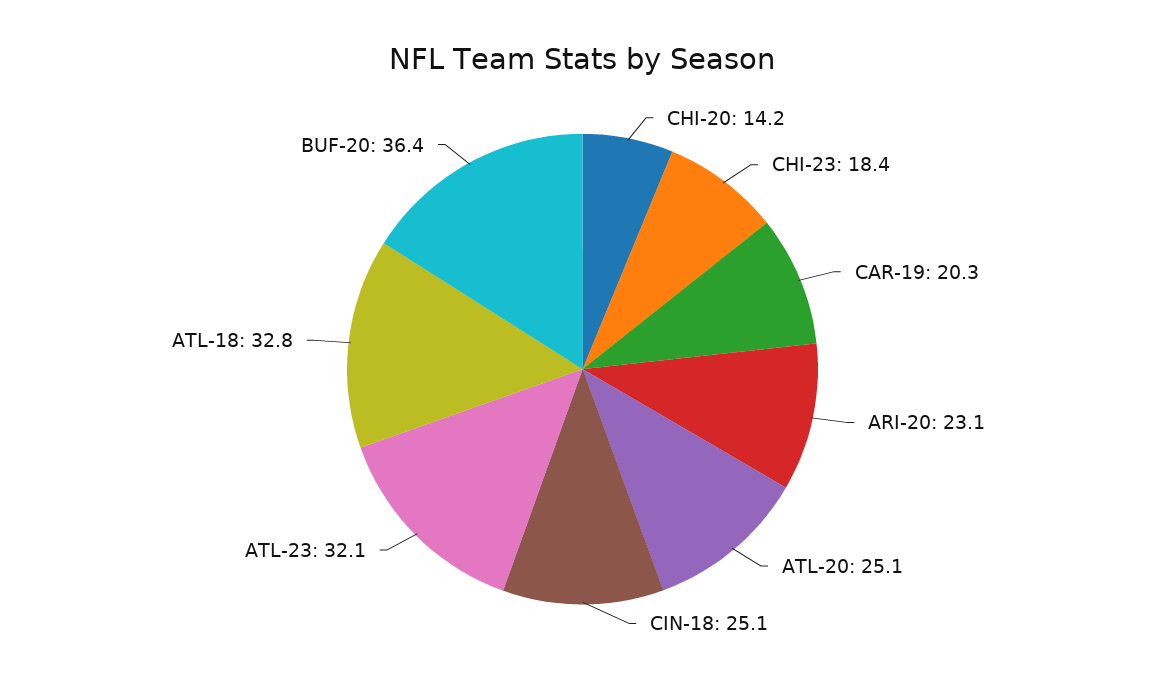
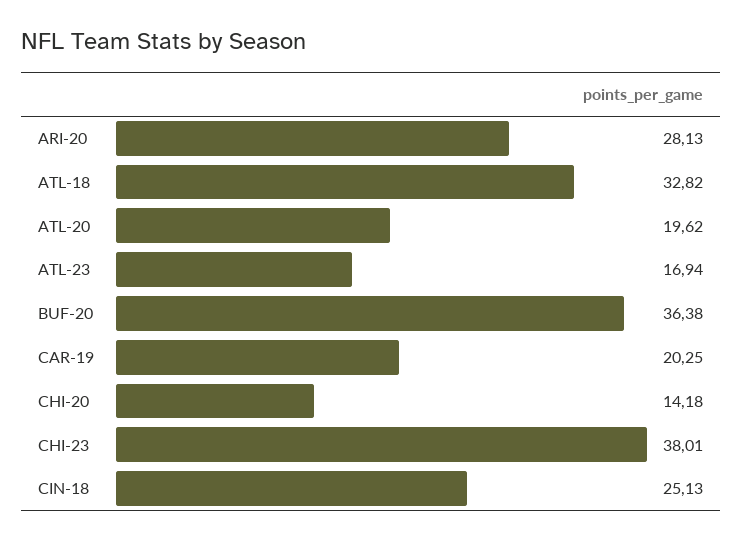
CHI-23: 18.4 -> 38.01
ARI-20: 23.1 -> 28.13
ATL-20: 25.1 -> 19.62
ATL-23: 32.1 -> 16.94

